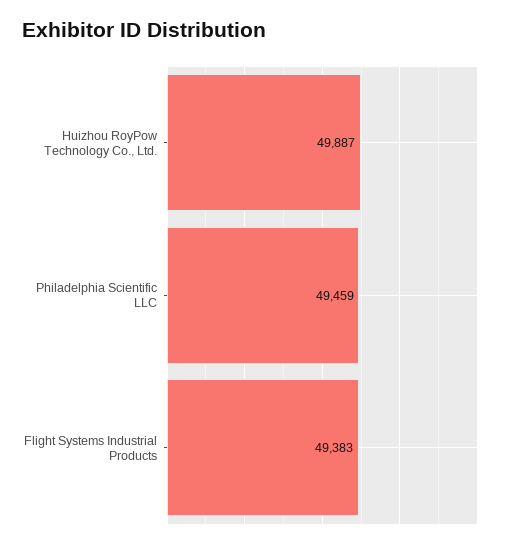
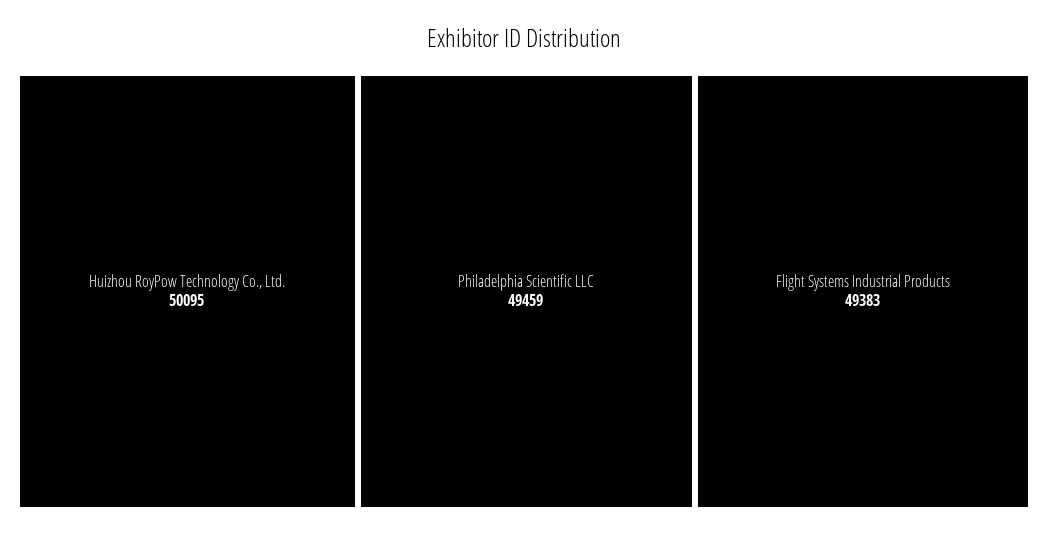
Huizhou RoyPow Technology Co., Ltd.: 49887 -> 50095

